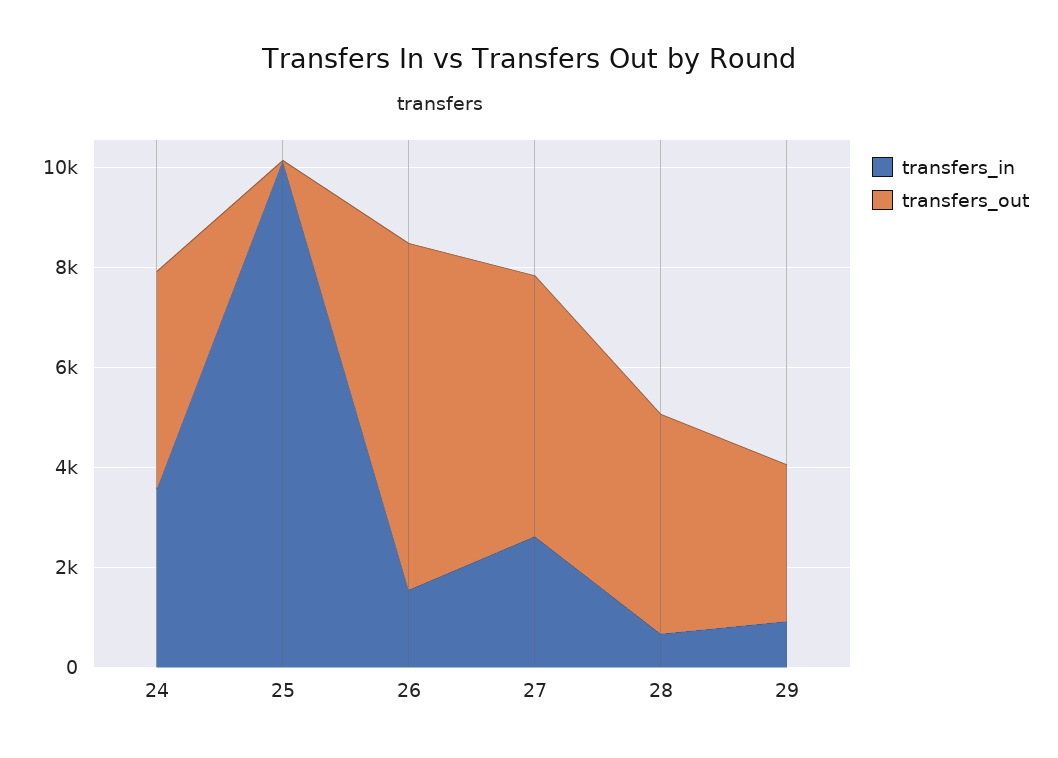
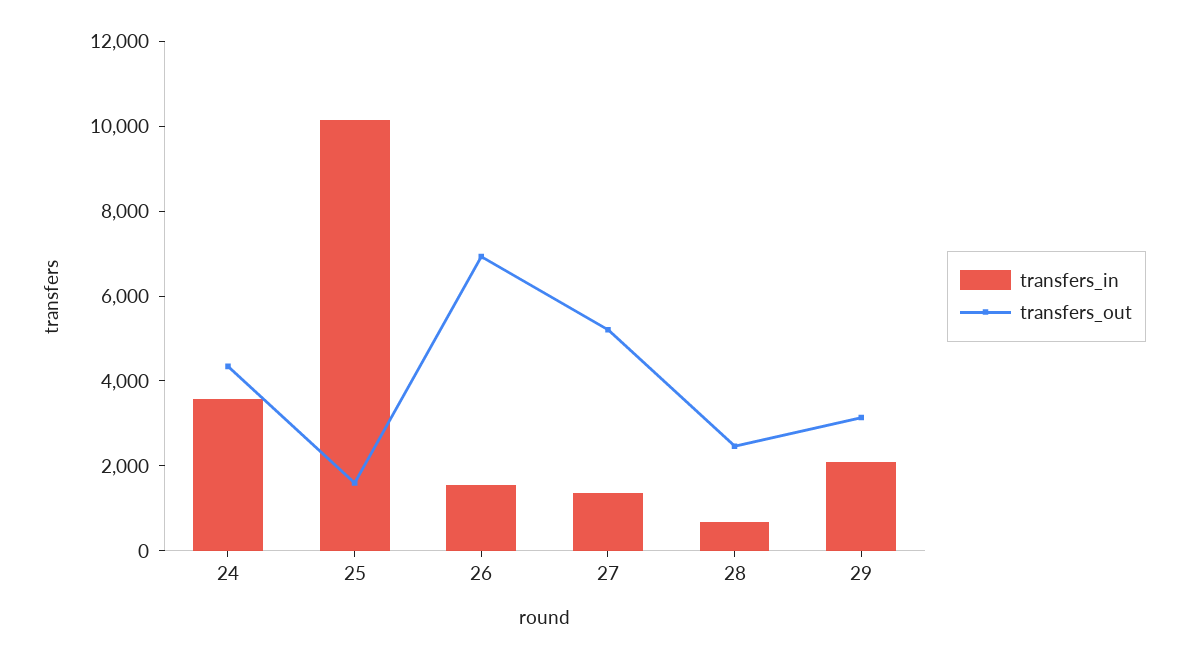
transfers_out, 25: 0 -> 1500
transfers_in, 27: 2500 -> 1500
transfers_out, 28: 4500 -> 2500
transfers_in, 29: 1000 -> 2000

